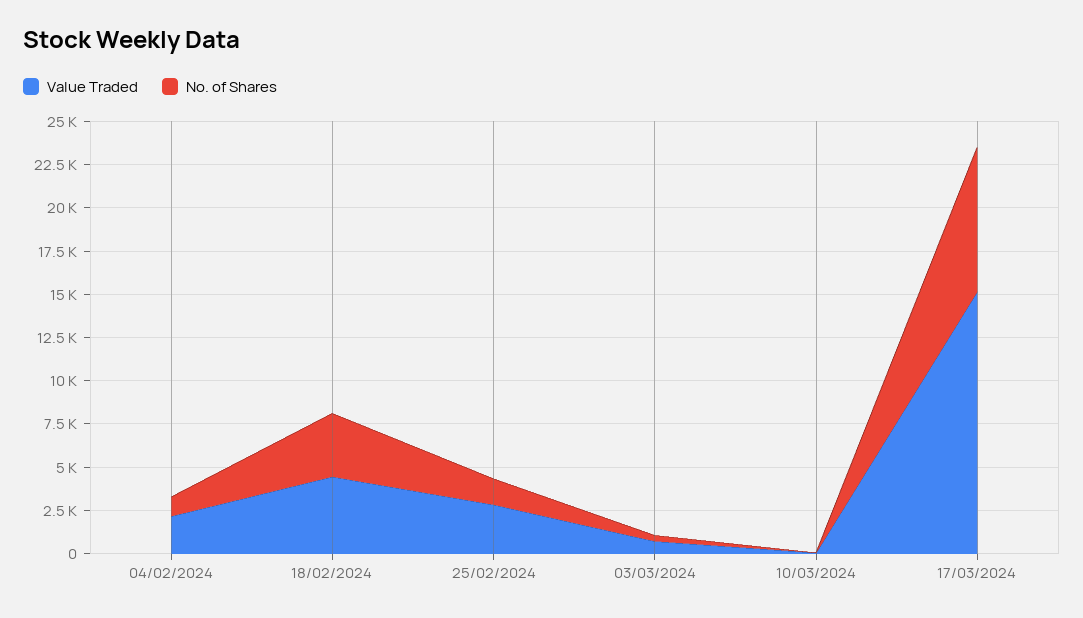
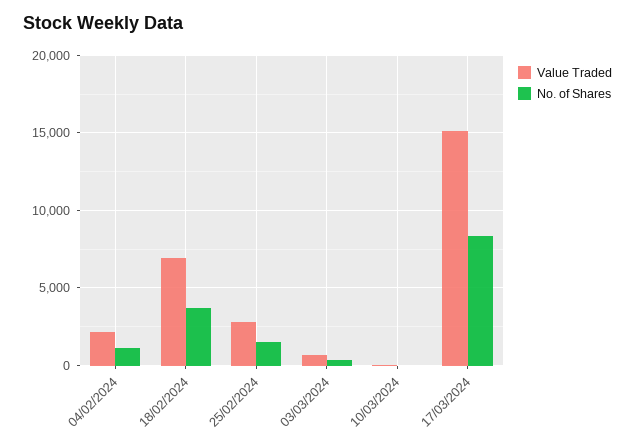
Value Traded, 18/02/2024: 4500 -> 7000

